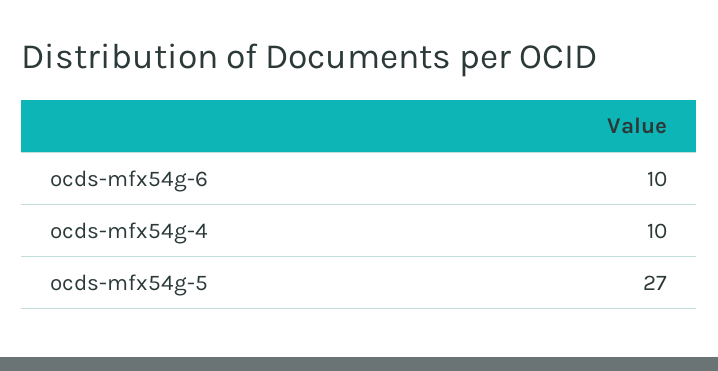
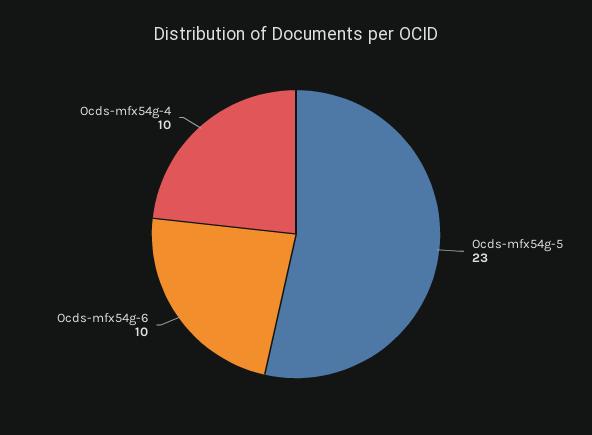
ocds-mfx54g-5: 27 -> 23

